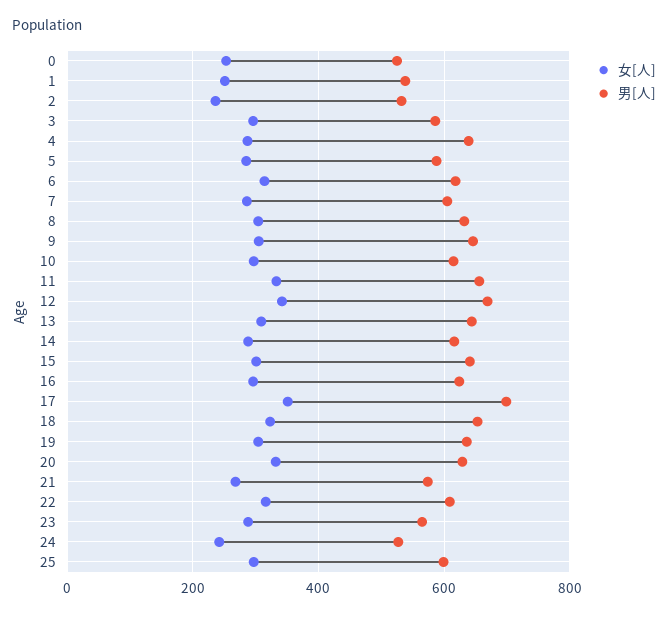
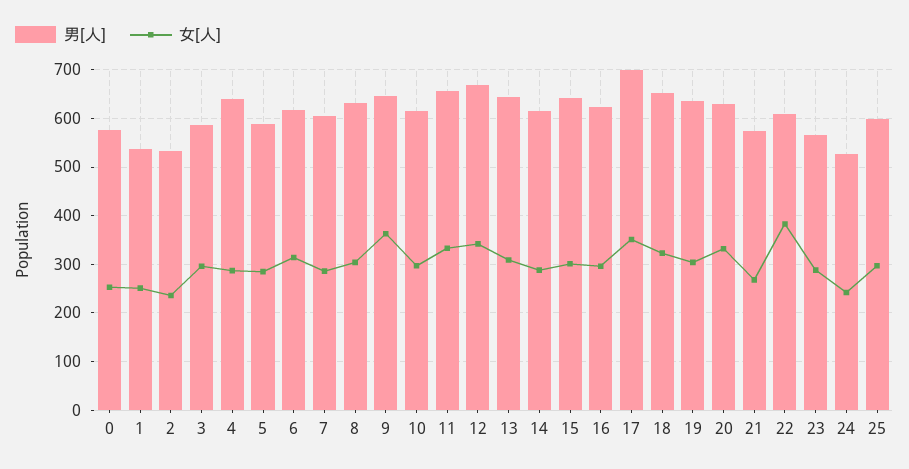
男[人], 0: 520 -> 580
女[人], 9: 300 -> 360
女[人], 22: 320 -> 380

